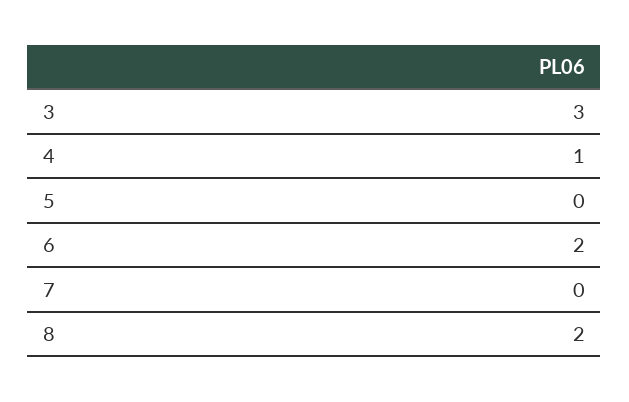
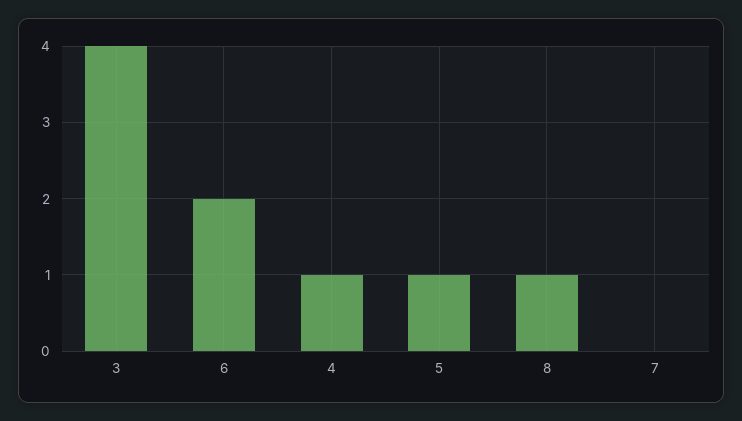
3: 3 -> 4
5: 0 -> 1
8: 2 -> 1

